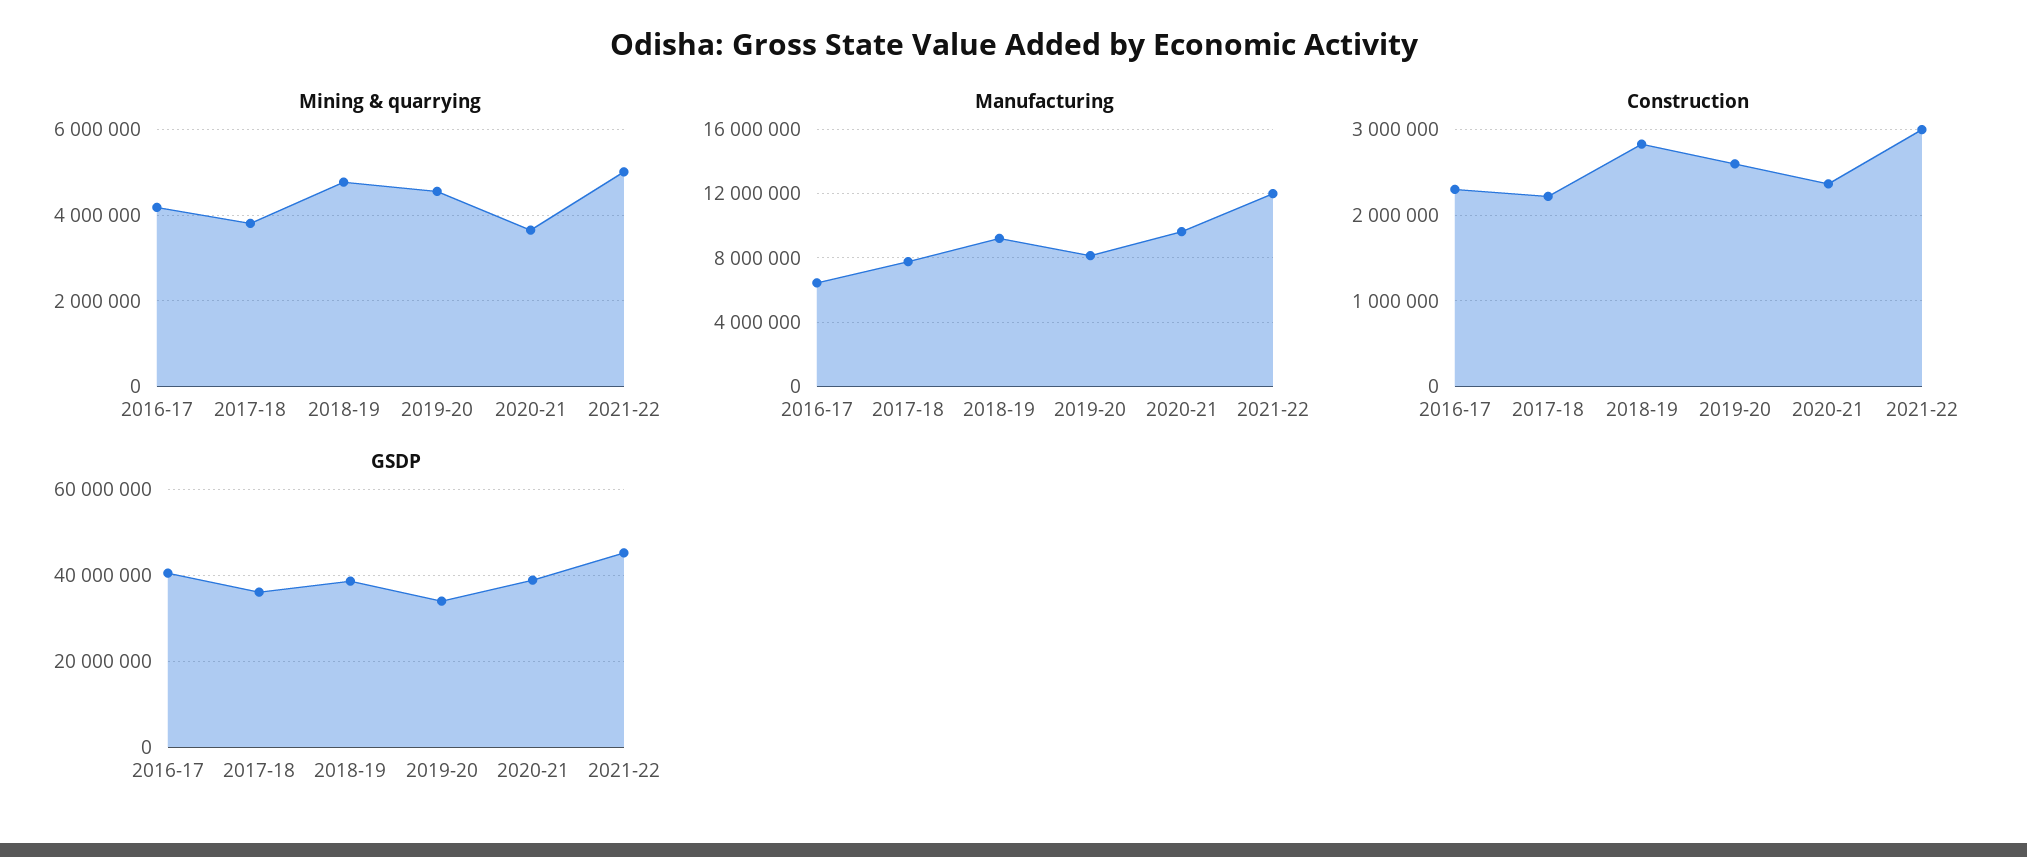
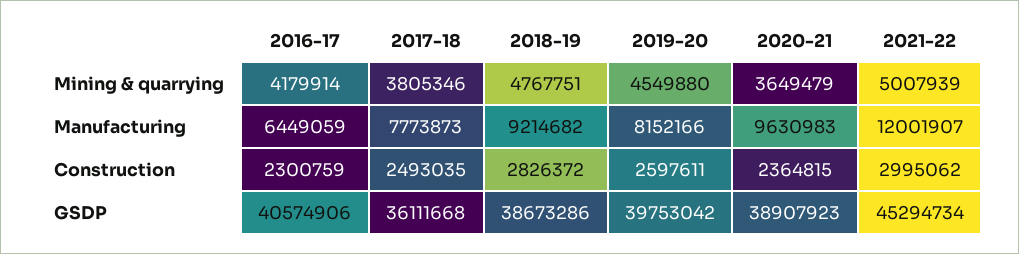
Construction, 2017-18: 2200000 -> 2493035
GSDP, 2019-20: 34000000 -> 39753042

